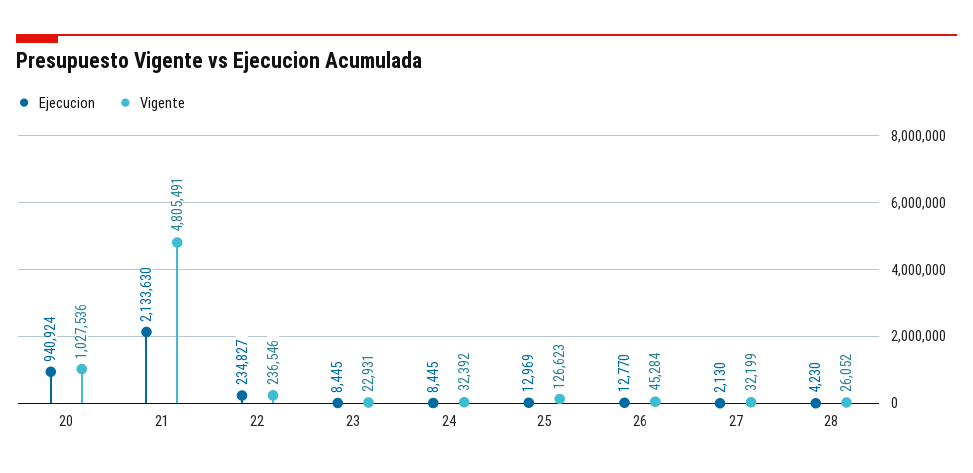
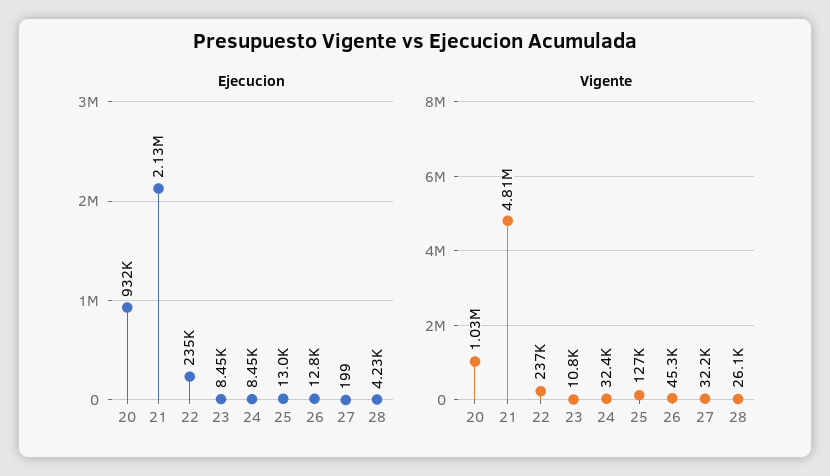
Ejecucion, 20: 940924 -> 932000
Vigente, 23: 22931 -> 10800
Ejecucion, 27: 2130 -> 199

